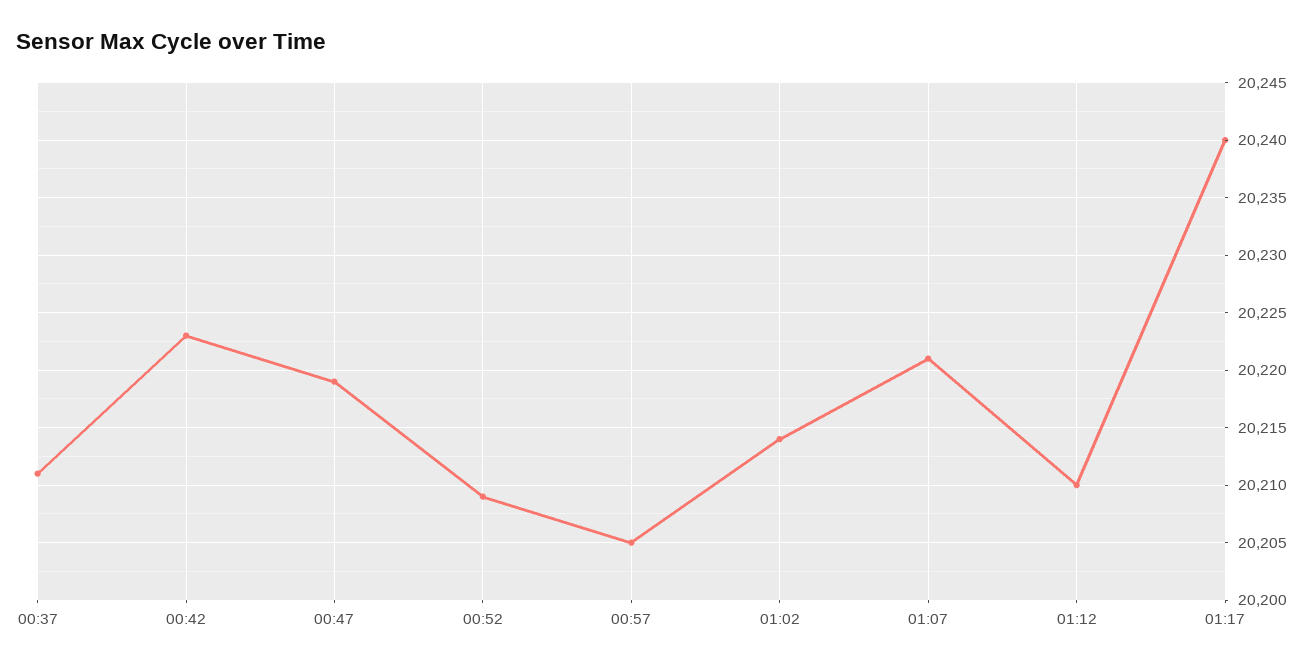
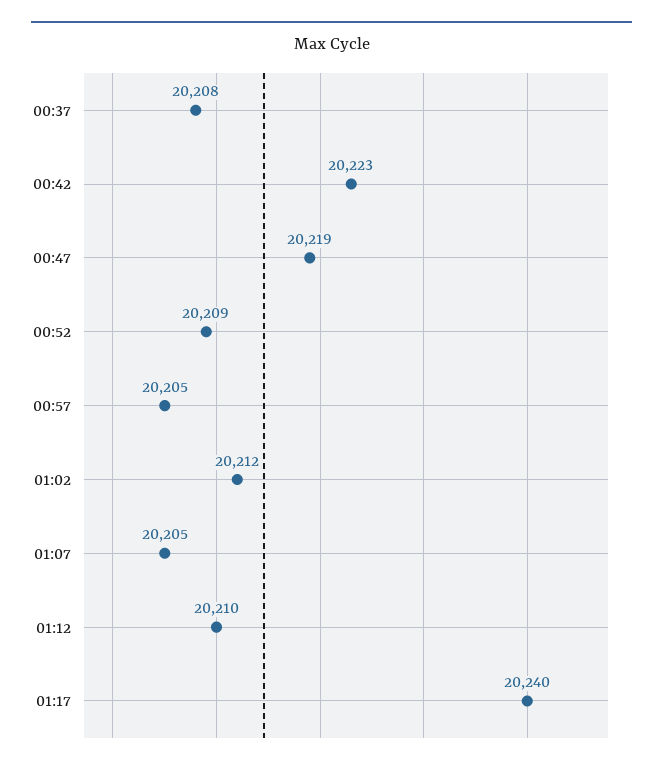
00:37: 20211 -> 20208
01:02: 20214 -> 20212
01:07: 20221 -> 20205

